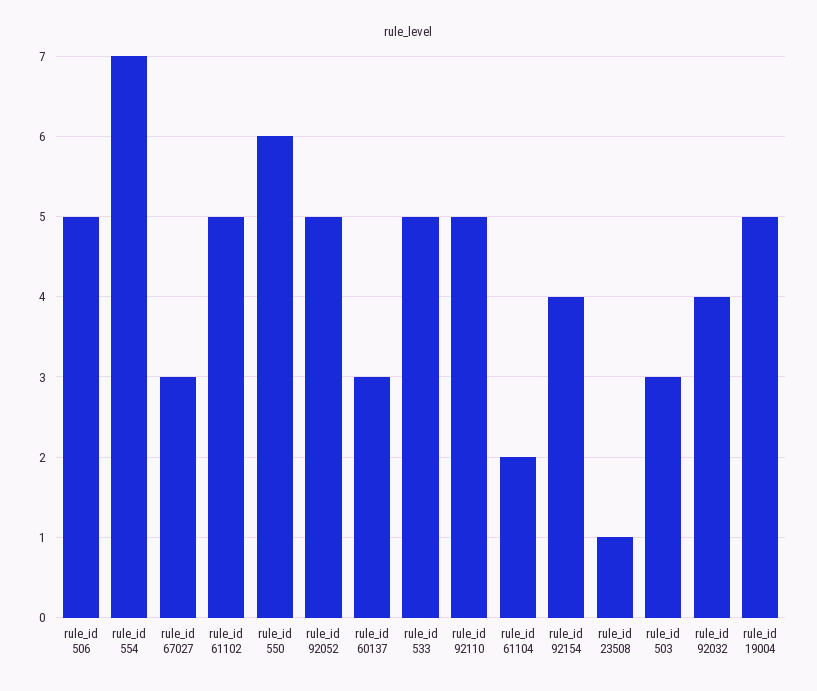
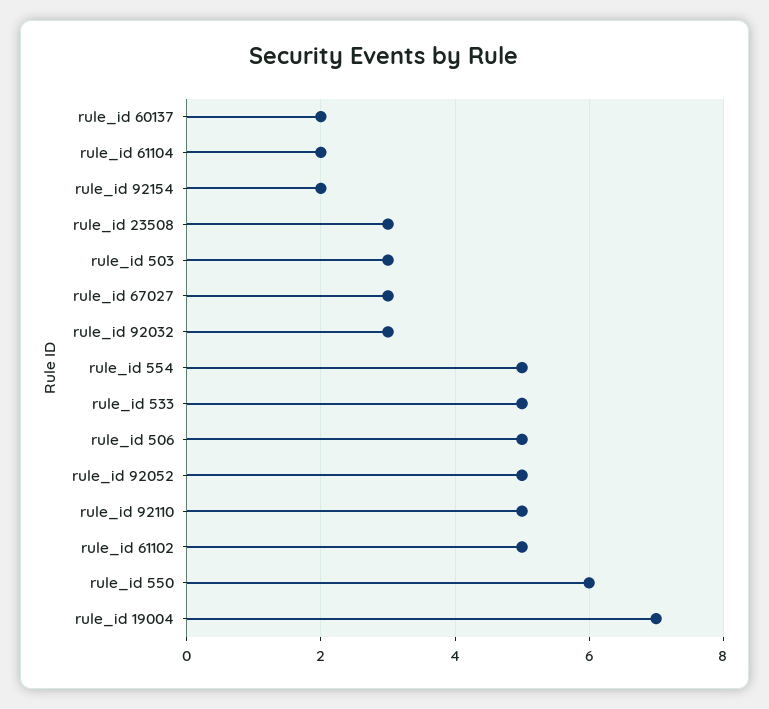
rule_id 554: 7 -> 5
rule_id 60137: 3 -> 2
rule_id 92154: 4 -> 2
rule_id 23508: 1 -> 3
rule_id 92032: 4 -> 3
rule_id 19004: 5 -> 7

